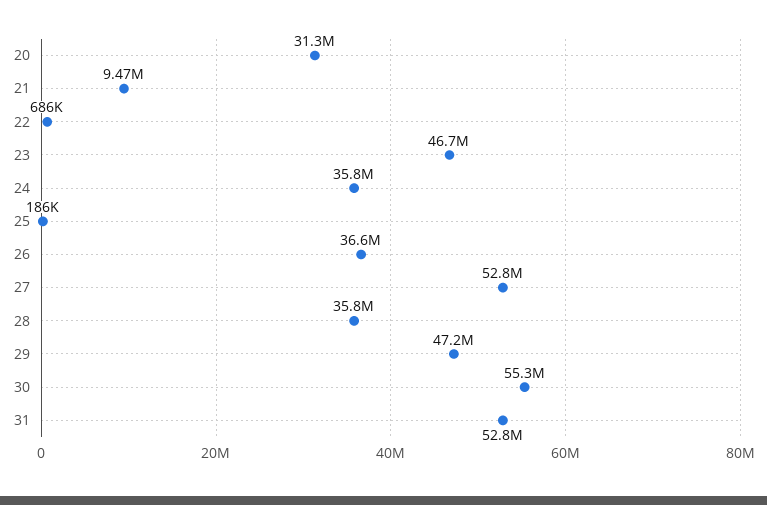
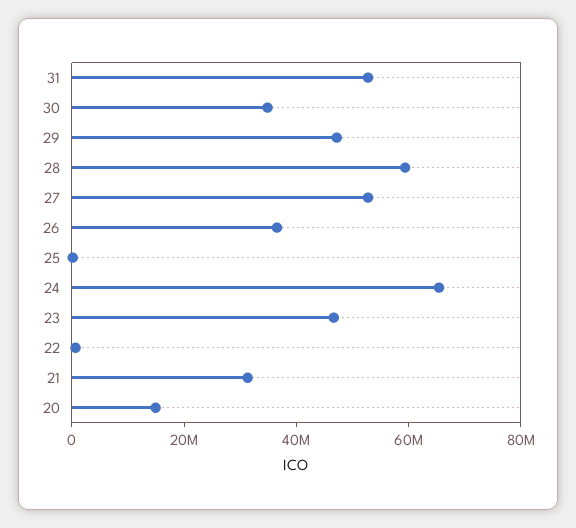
20: 31300000 -> 15000000
21: 9470000 -> 30000000
24: 35800000 -> 65000000
28: 35800000 -> 60000000
30: 55300000 -> 35000000

